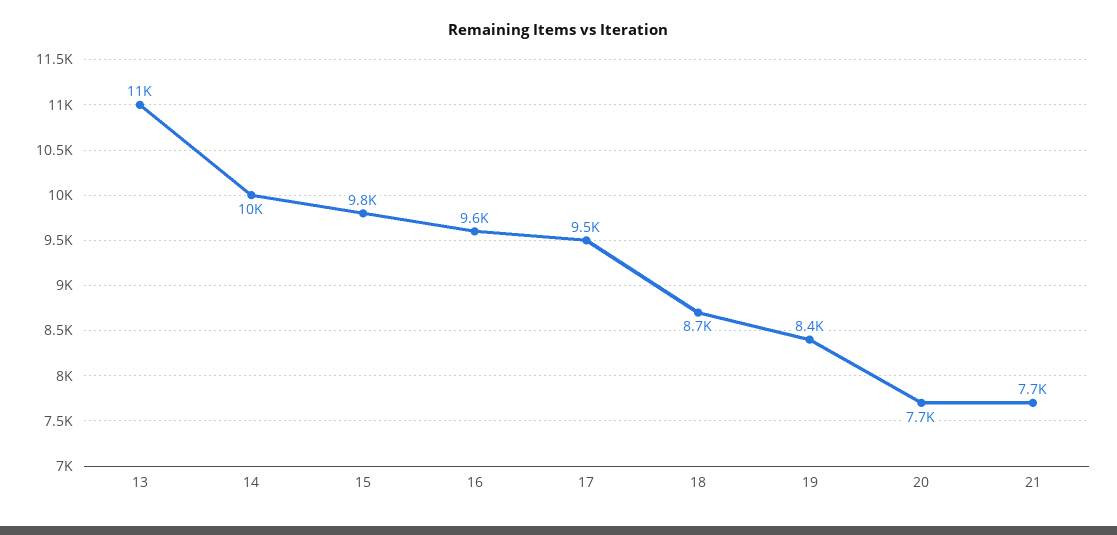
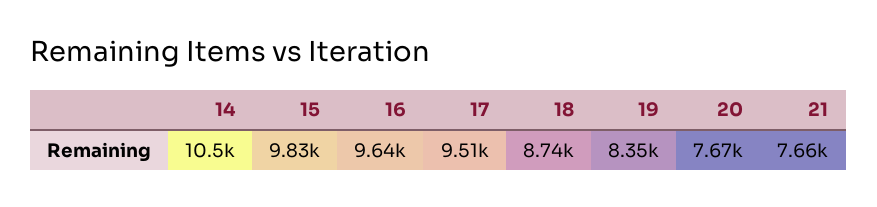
13: 11000 -> none

